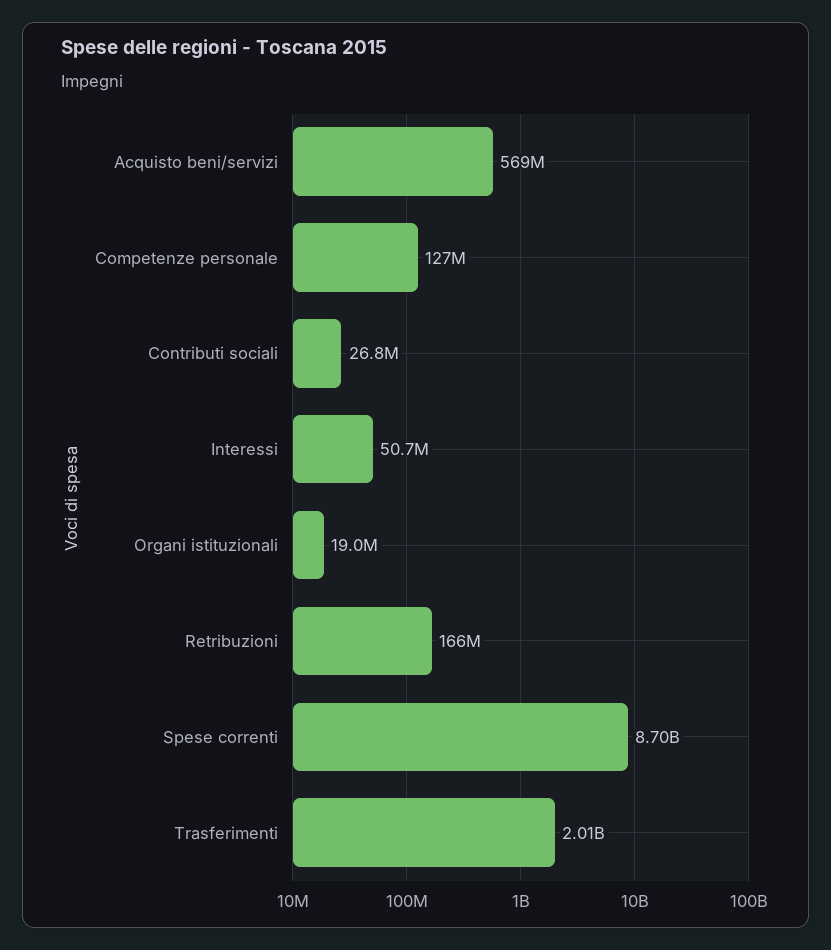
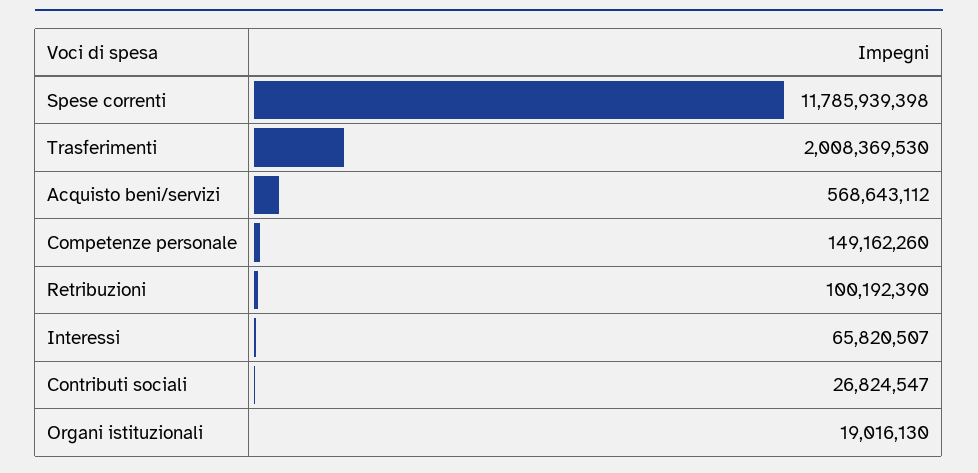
Competenze personale: 127000000 -> 149162260
Interessi: 50700000 -> 65820507
Retribuzioni: 166000000 -> 100192390
Spese correnti: 8700000000 -> 11785939398

